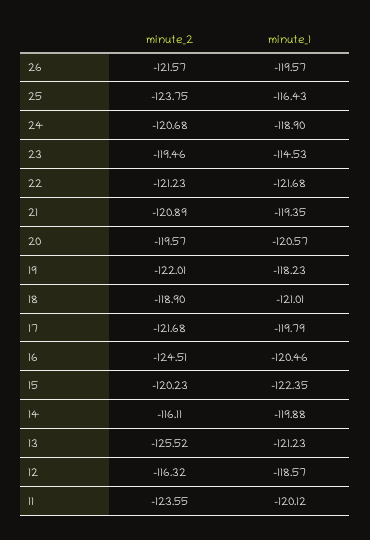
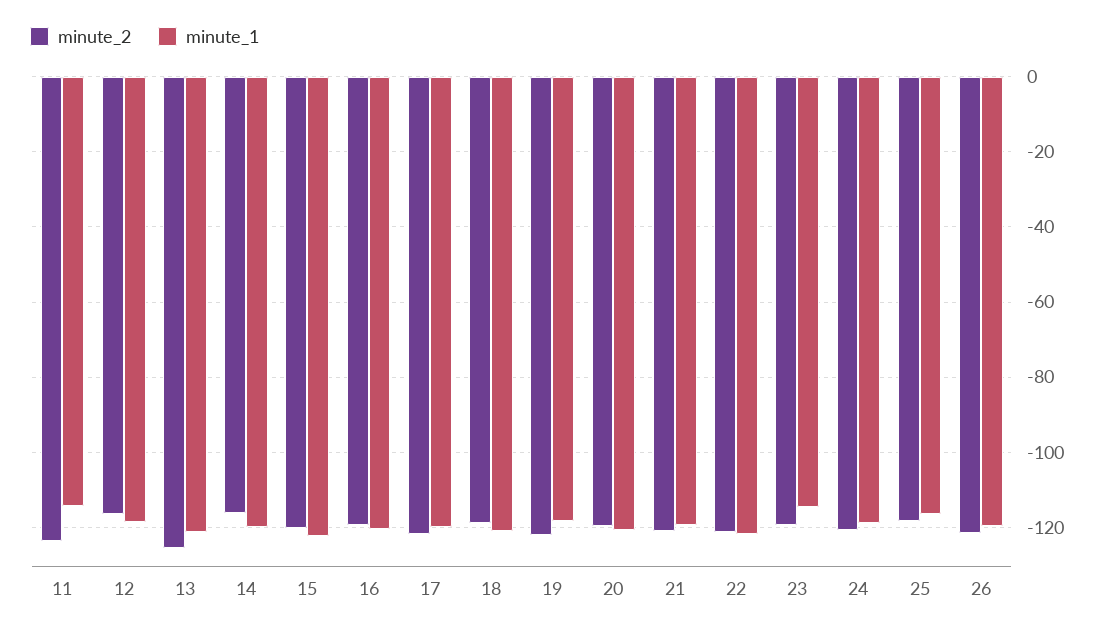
minute_2, 25: -123.75 -> -118
minute_2, 16: -124.51 -> -120
minute_1, 11: -120.12 -> -114

